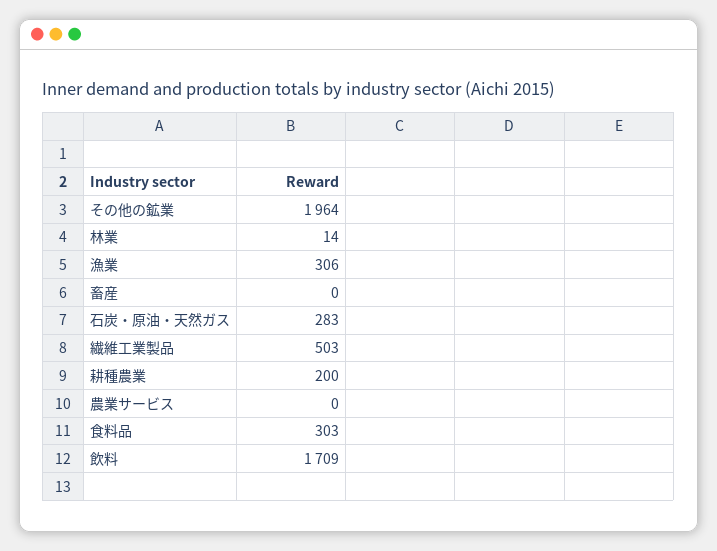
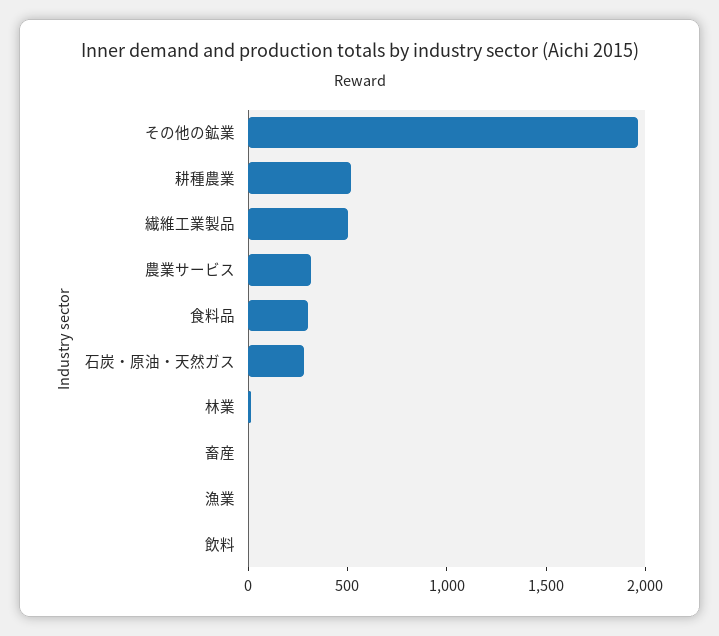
漁業: 306 -> 0
耕種農業: 200 -> 500
農業サービス: 0 -> 300
飲料: 1709 -> 0

